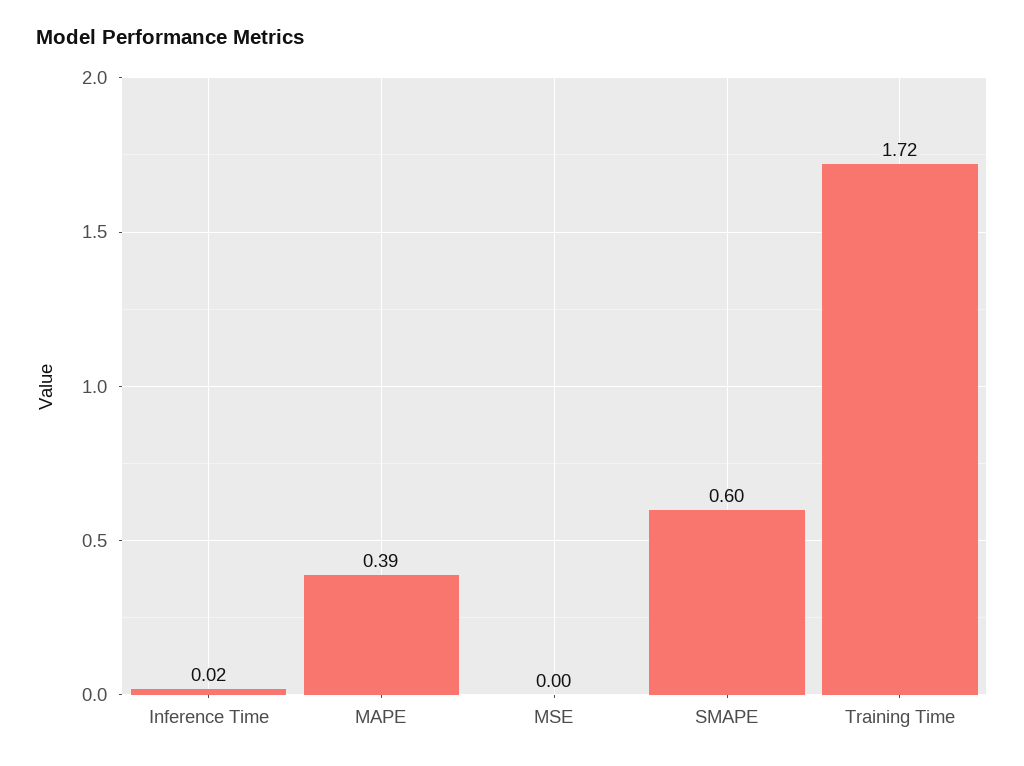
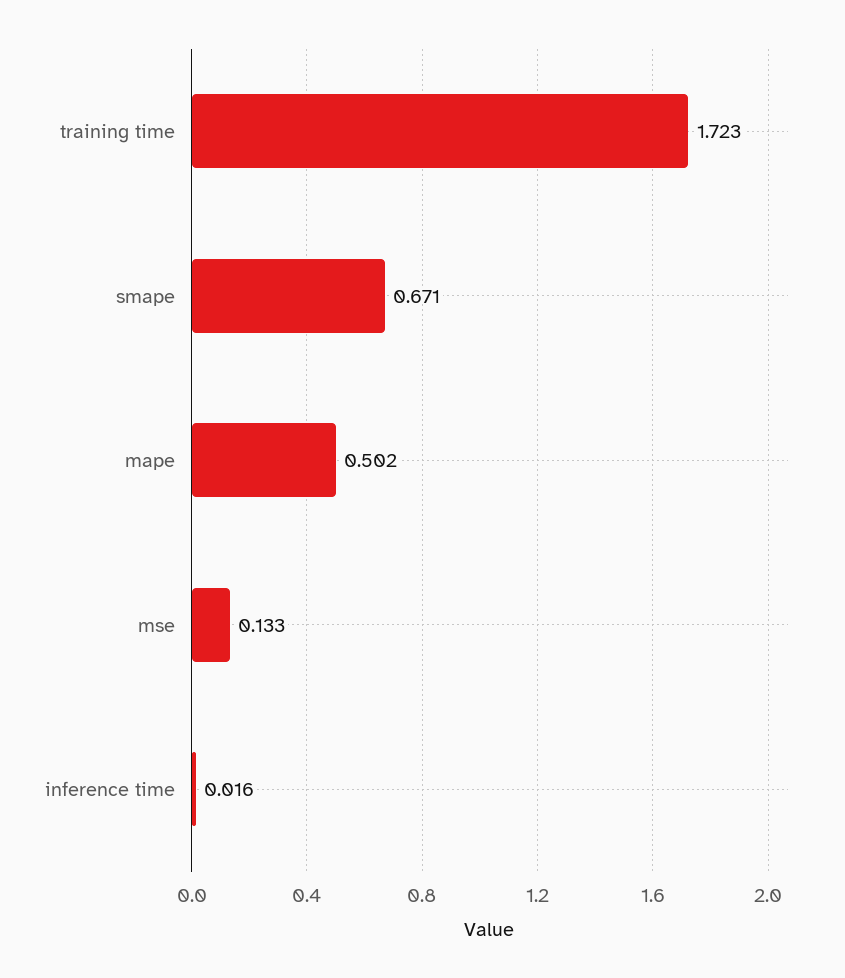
MAPE: 0.39 -> 0.502
MSE: 0 -> 0.133
SMAPE: 0.6 -> 0.671

